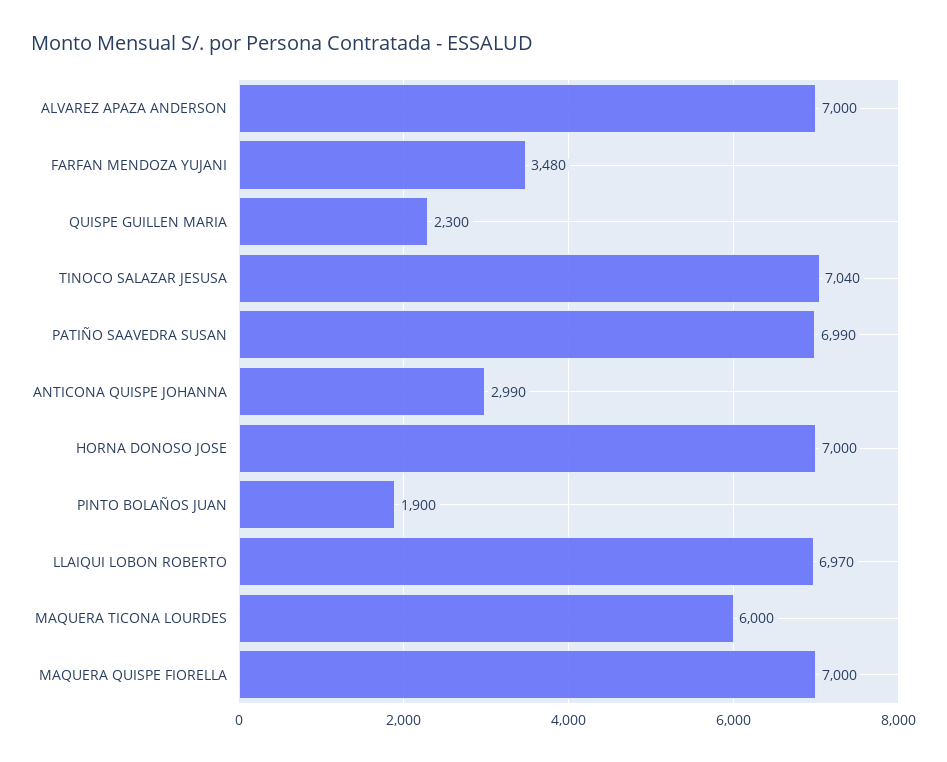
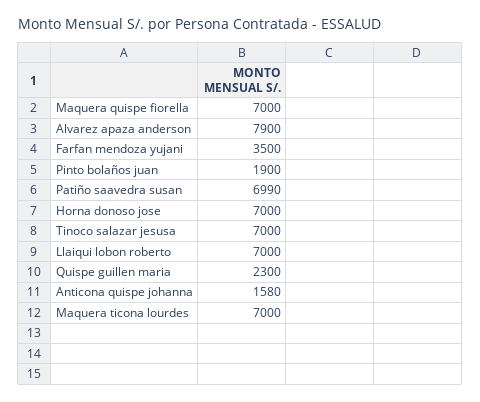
ALVAREZ APAZA ANDERSON: 7000 -> 7900
FARFAN MENDOZA YUJANI: 3480 -> 3500
TINOCO SALAZAR JESUSA: 7040 -> 7000
ANTICONA QUISPE JOHANNA: 2990 -> 1580
LLAIQUI LOBON ROBERTO: 6970 -> 7000
MAQUERA TICONA LOURDES: 6000 -> 7000

